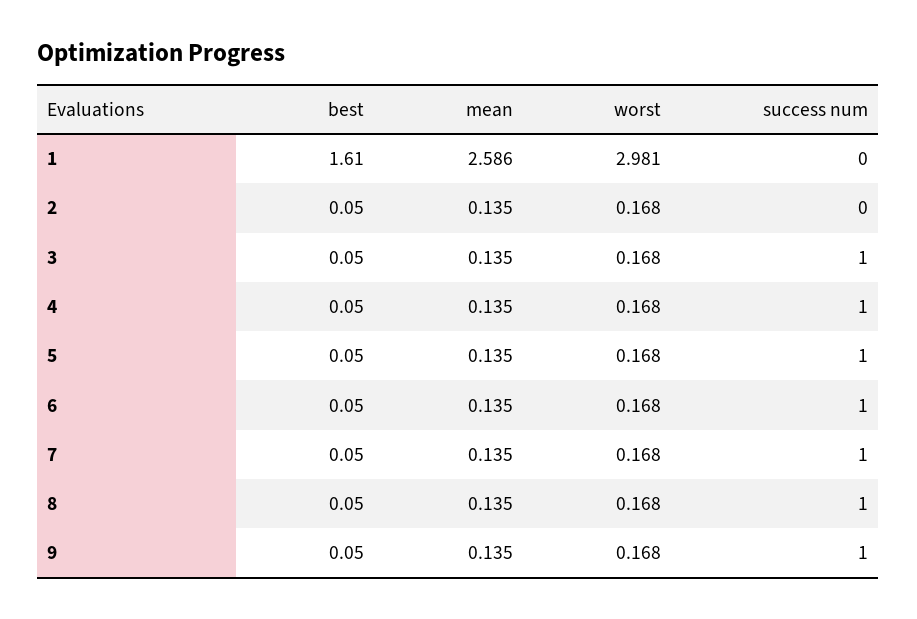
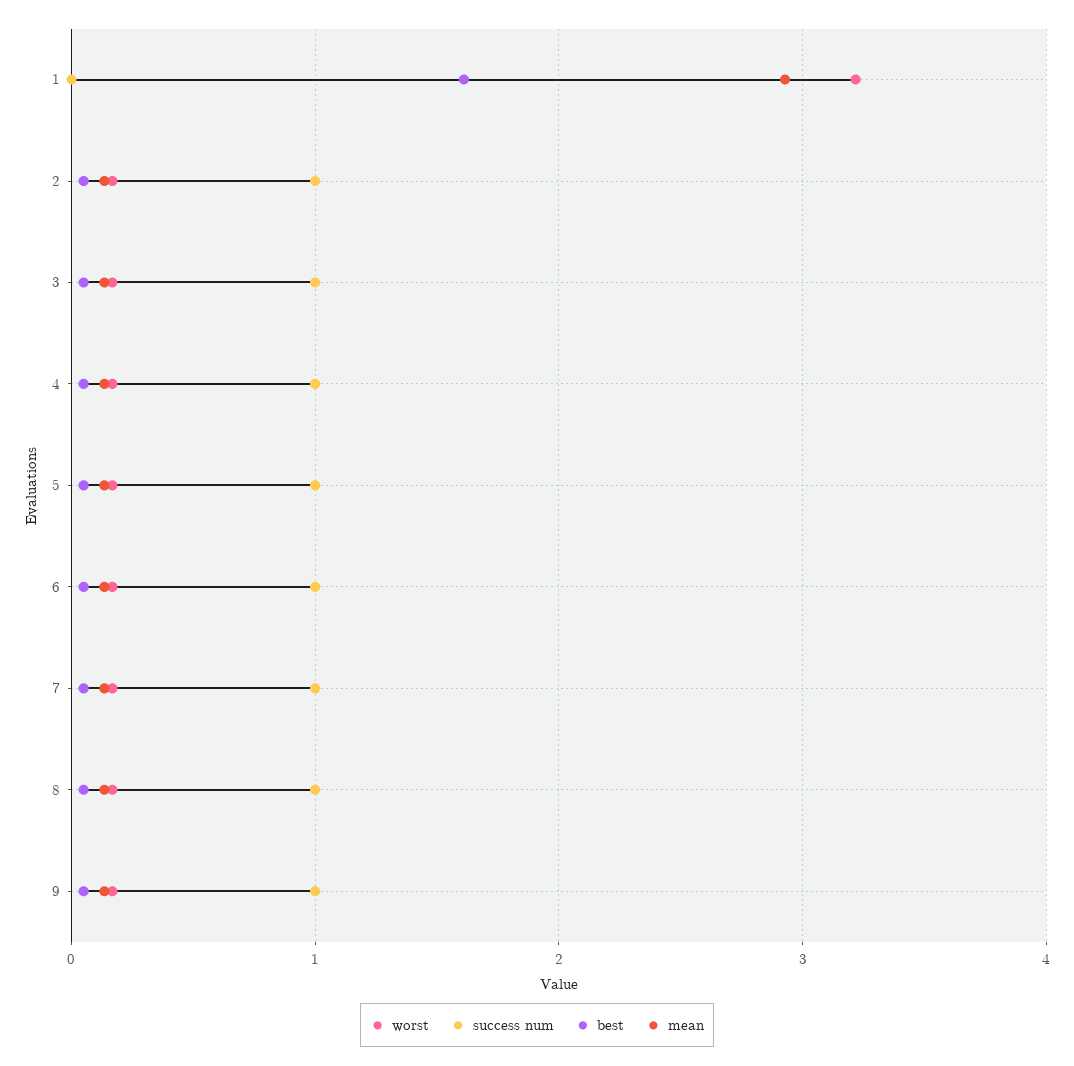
mean, 1: 2.586 -> 2.9
worst, 1: 2.981 -> 3.2
success num, 2: 0 -> 1

